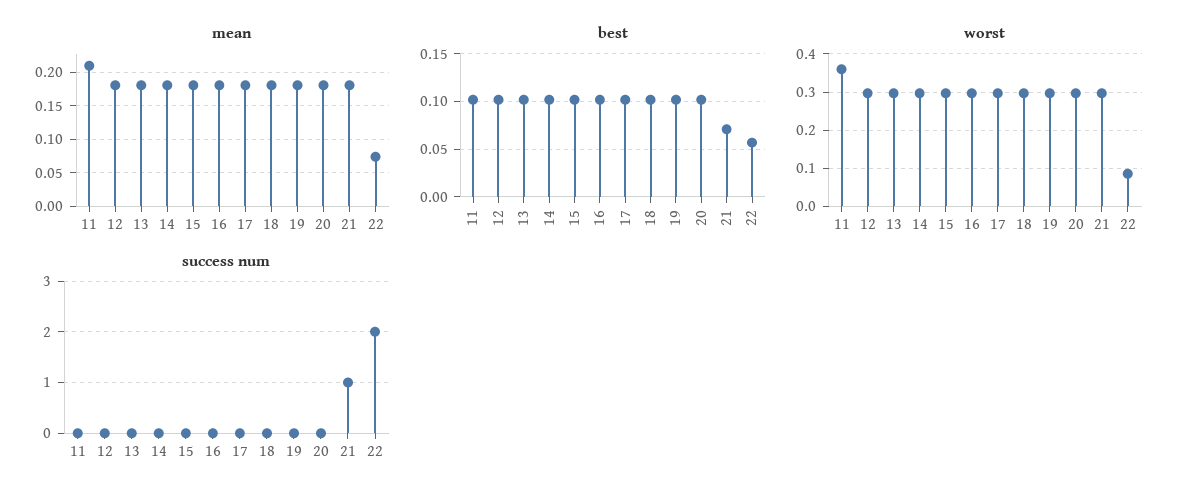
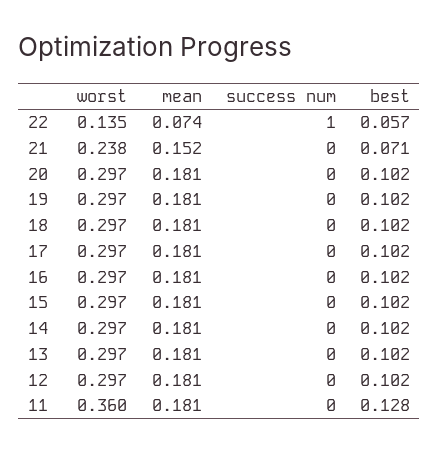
mean, 11: 0.21 -> 0.181
mean, 21: 0.18 -> 0.152
best, 11: 0.1 -> 0.128
worst, 21: 0.3 -> 0.238
worst, 22: 0.08 -> 0.135
success num, 21: 1 -> 0
success num, 22: 2 -> 1

